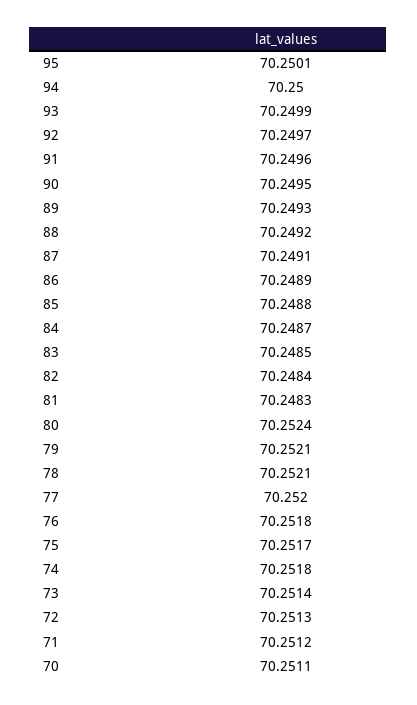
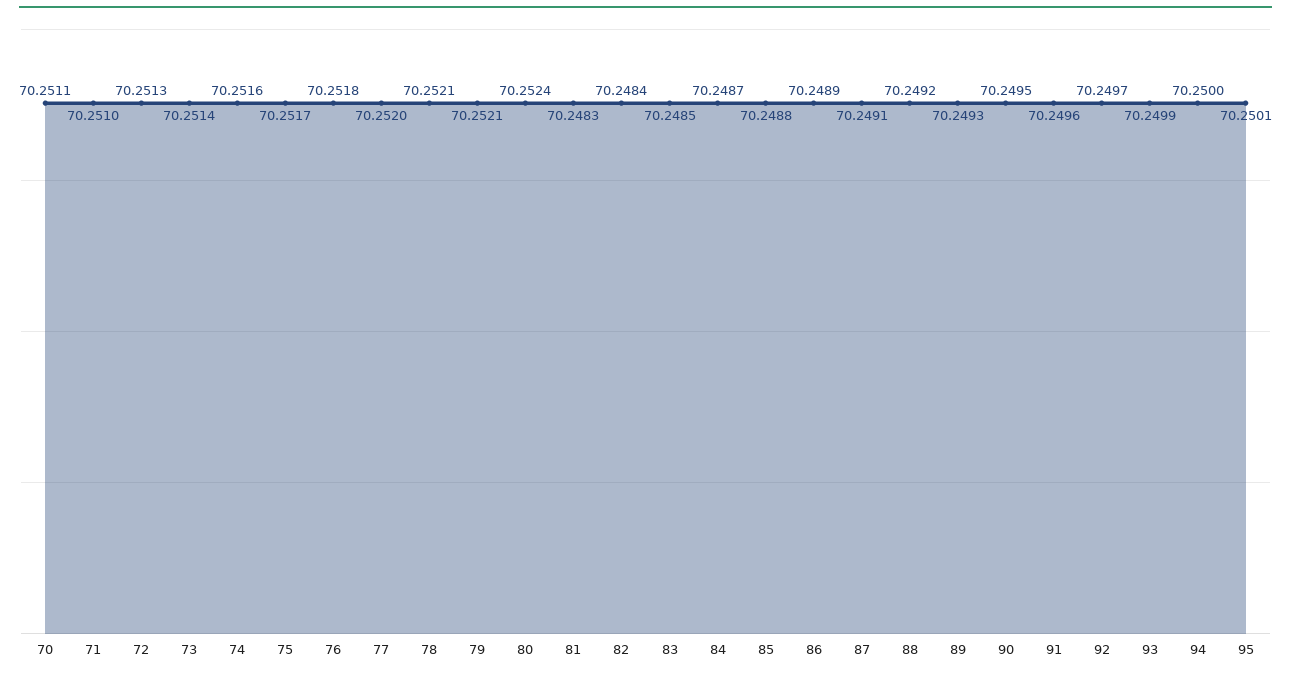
74: 70.2518 -> 70.2516
71: 70.2512 -> 70.251

